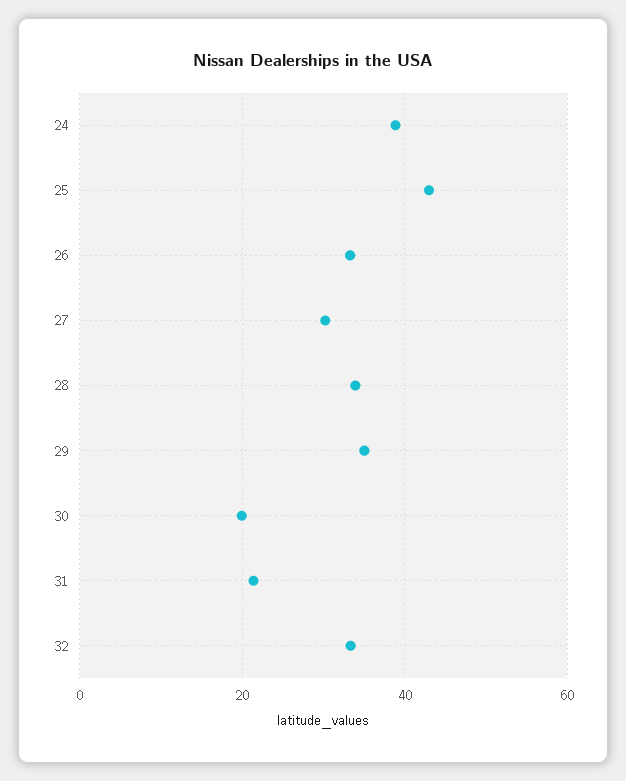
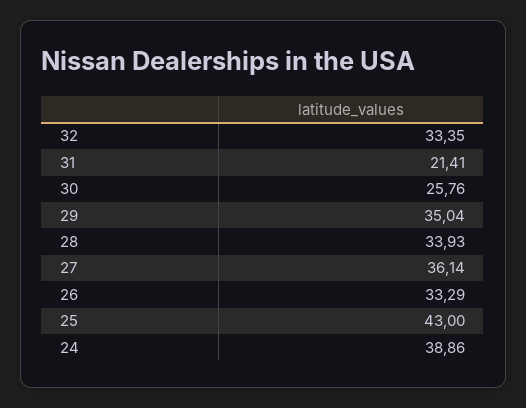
27: 30 -> 36.14
30: 20 -> 25.76

